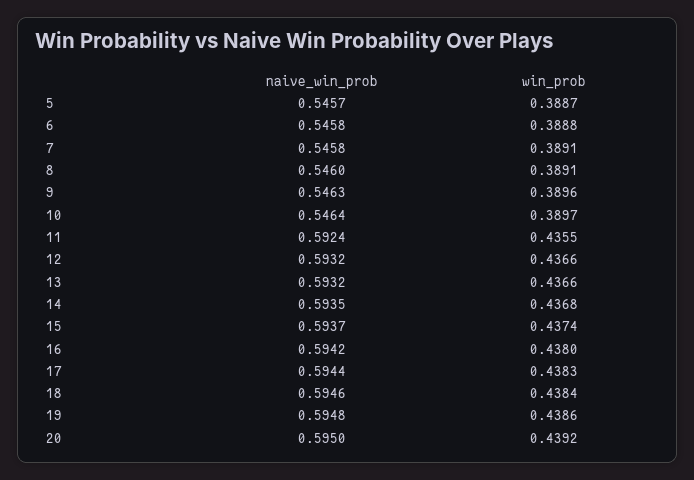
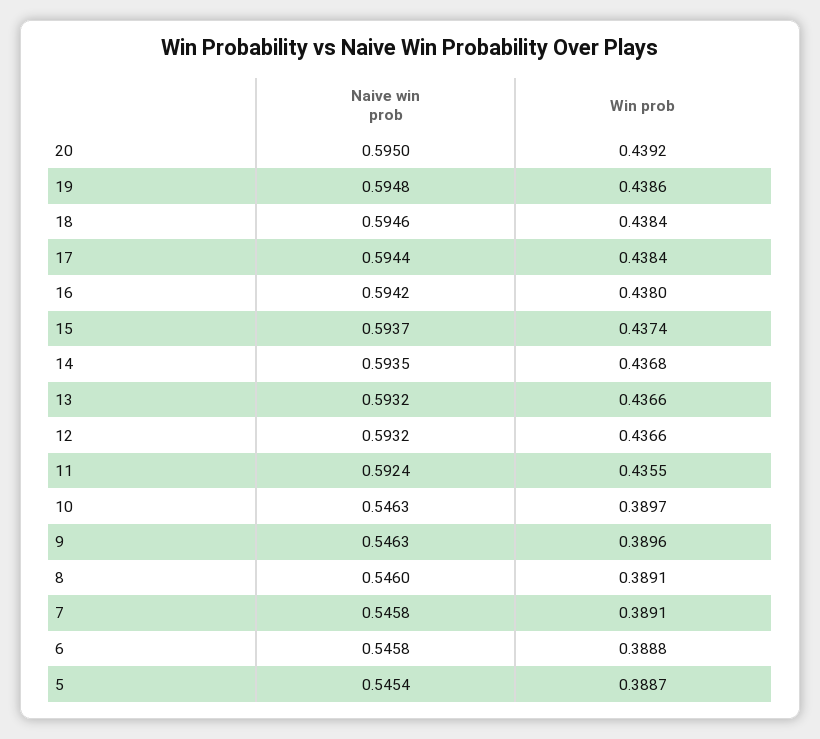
naive_win_prob, 5: 0.5457 -> 0.5454
naive_win_prob, 10: 0.5464 -> 0.5463
win_prob, 17: 0.4383 -> 0.4384

